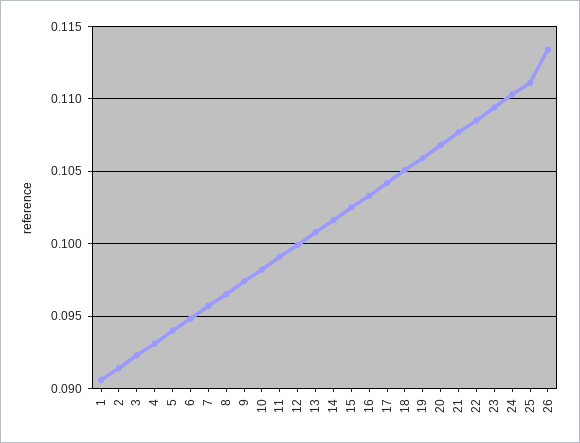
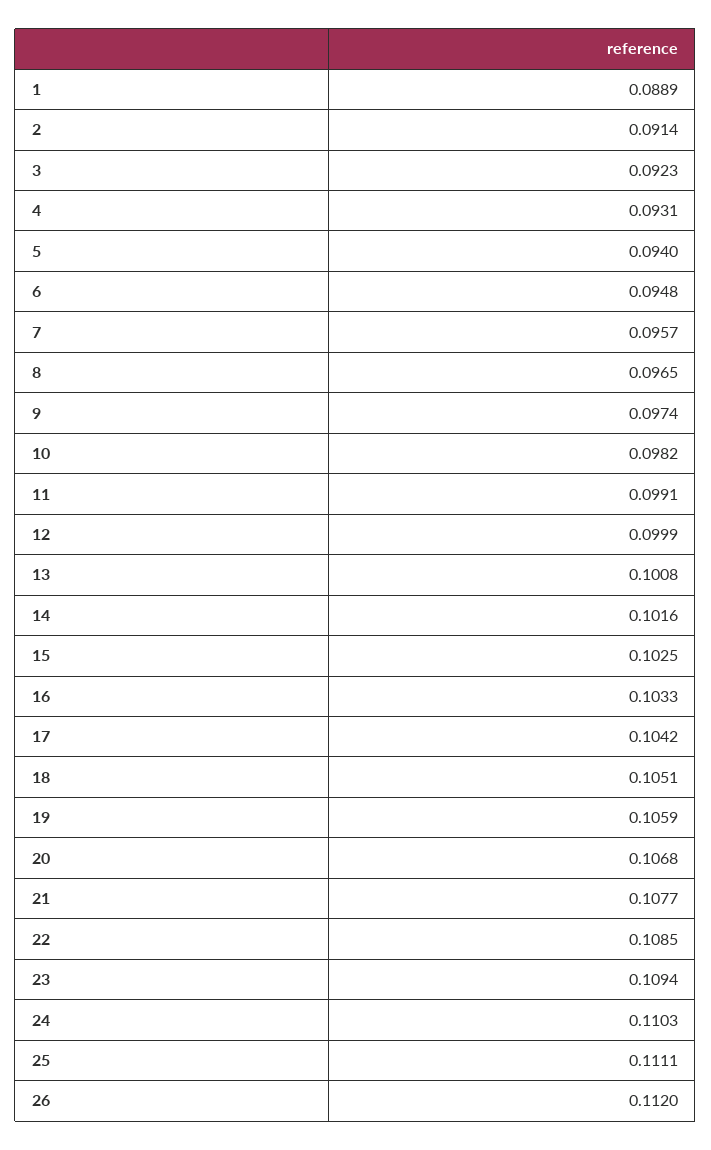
1: 0.0905 -> 0.0889
26: 0.1135 -> 0.112

